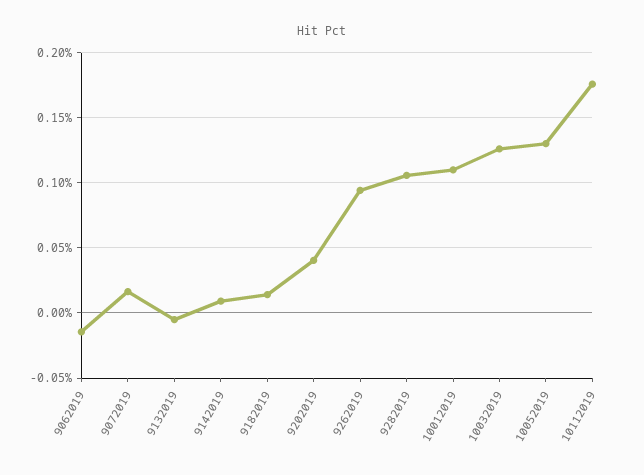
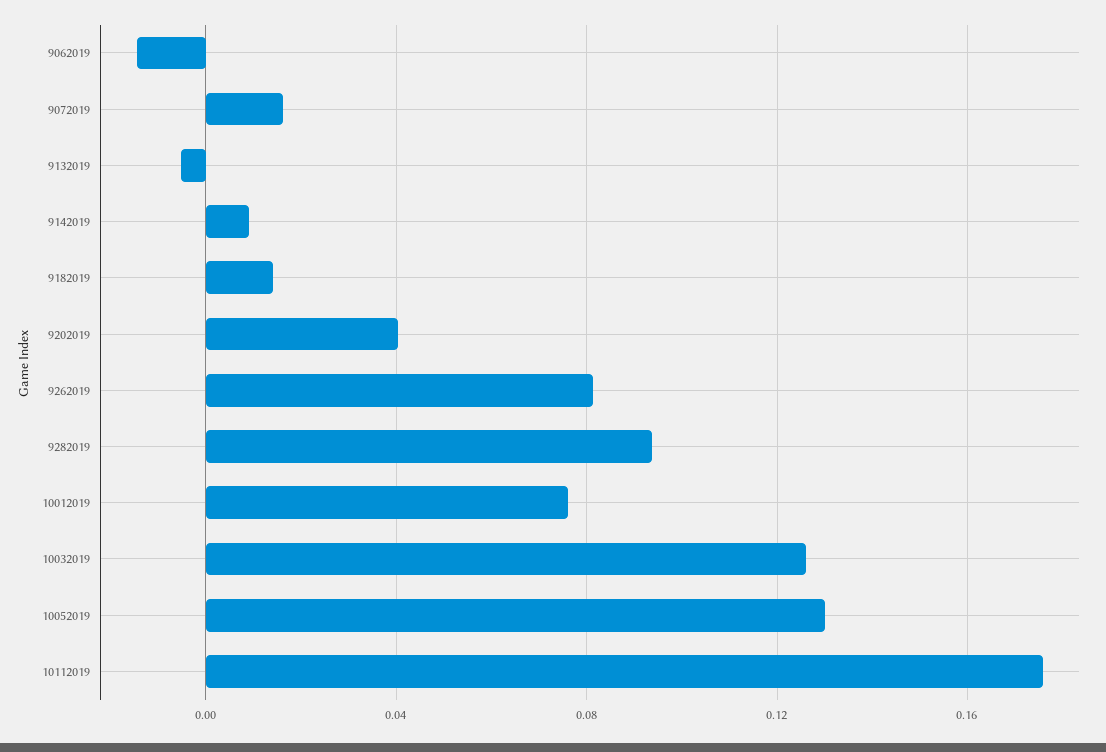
9262019: 0.095 -> 0.08
9282019: 0.105 -> 0.095
10012019: 0.11 -> 0.075

